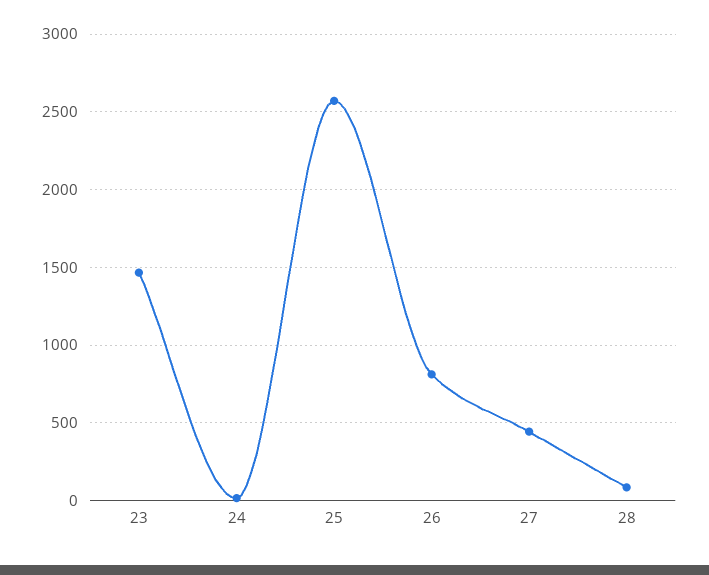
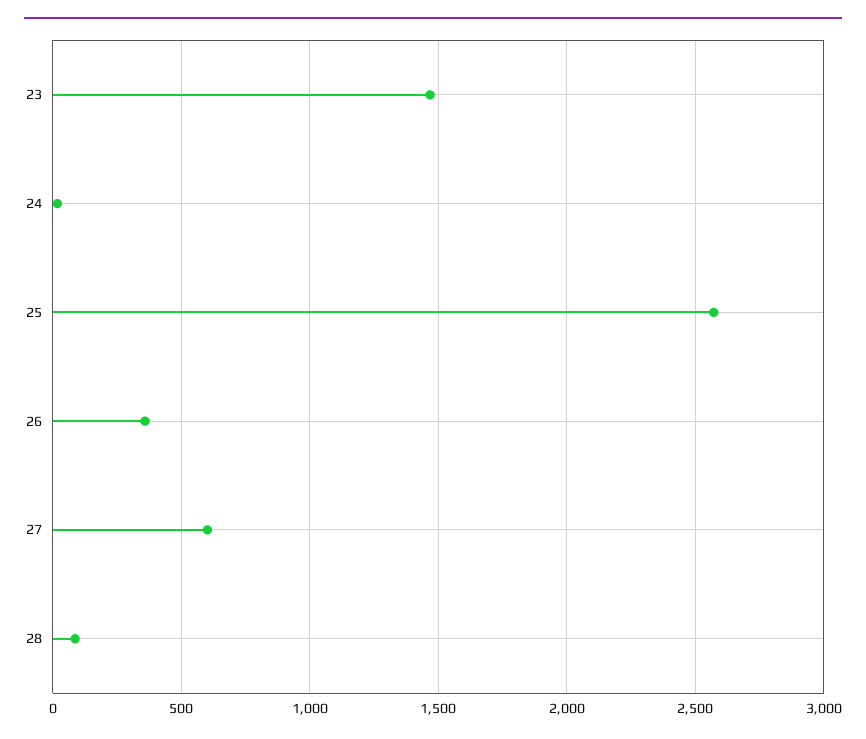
26: 800 -> 350
27: 450 -> 600

